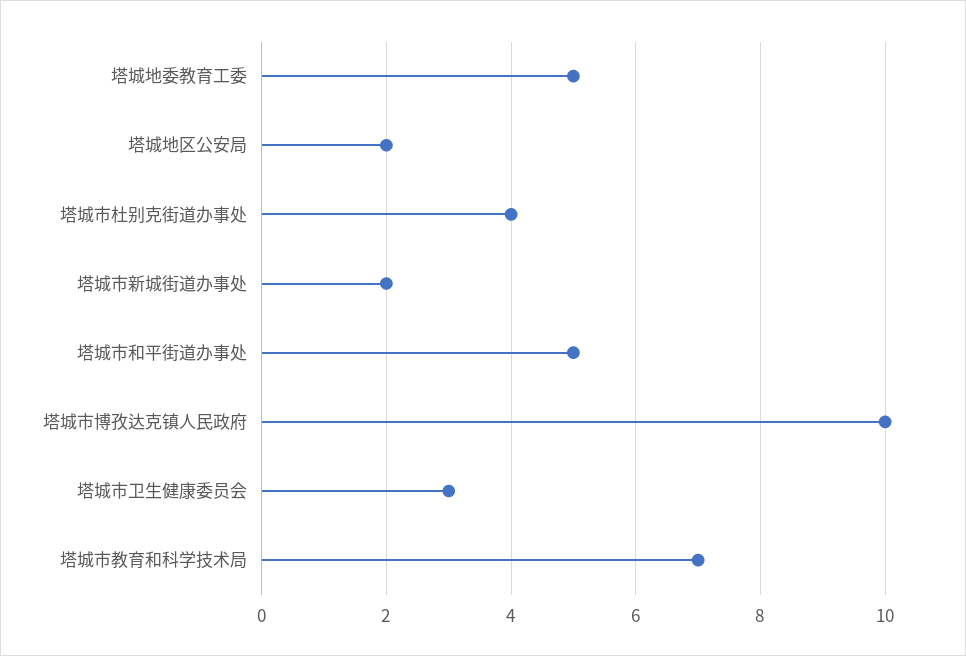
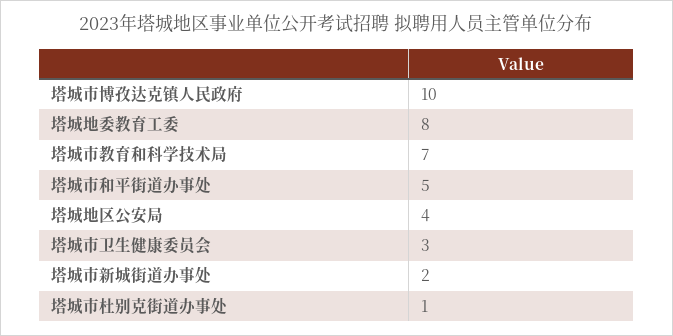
塔城地委教育工委: 5 -> 8
塔城地区公安局: 2 -> 4
塔城市杜别克街道办事处: 4 -> 1

